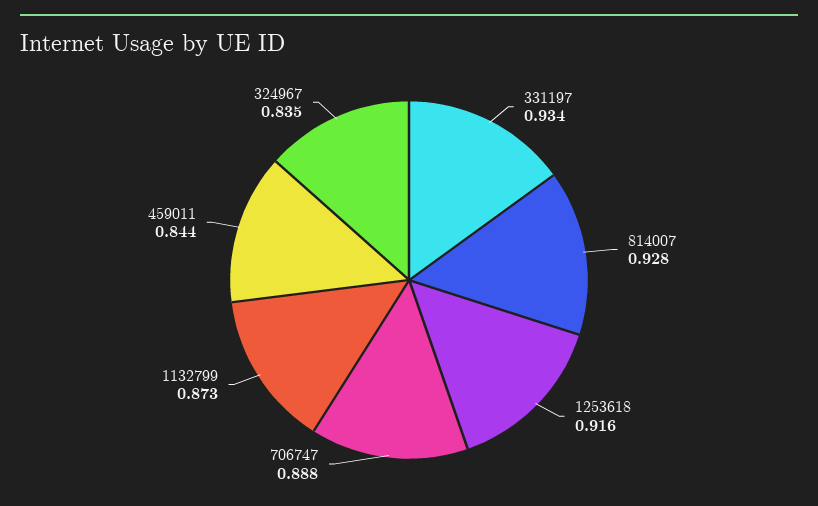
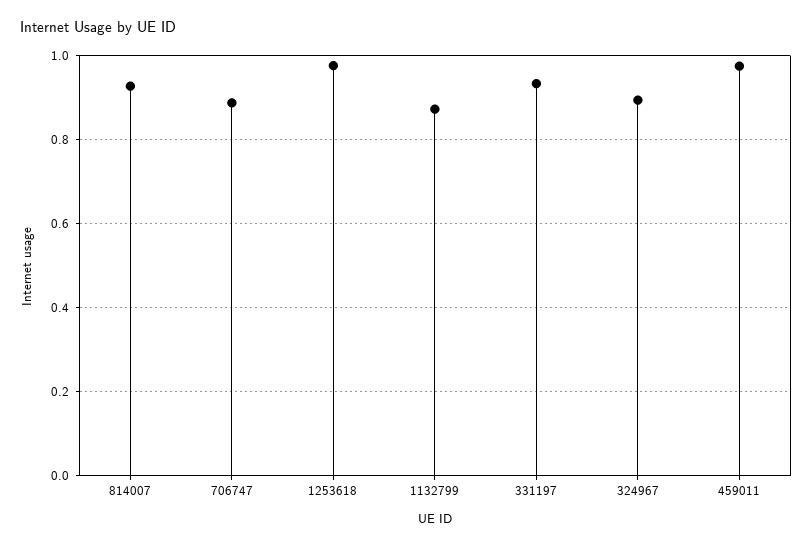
1253618: 0.916 -> 0.98
459011: 0.844 -> 0.98
324967: 0.835 -> 0.9

